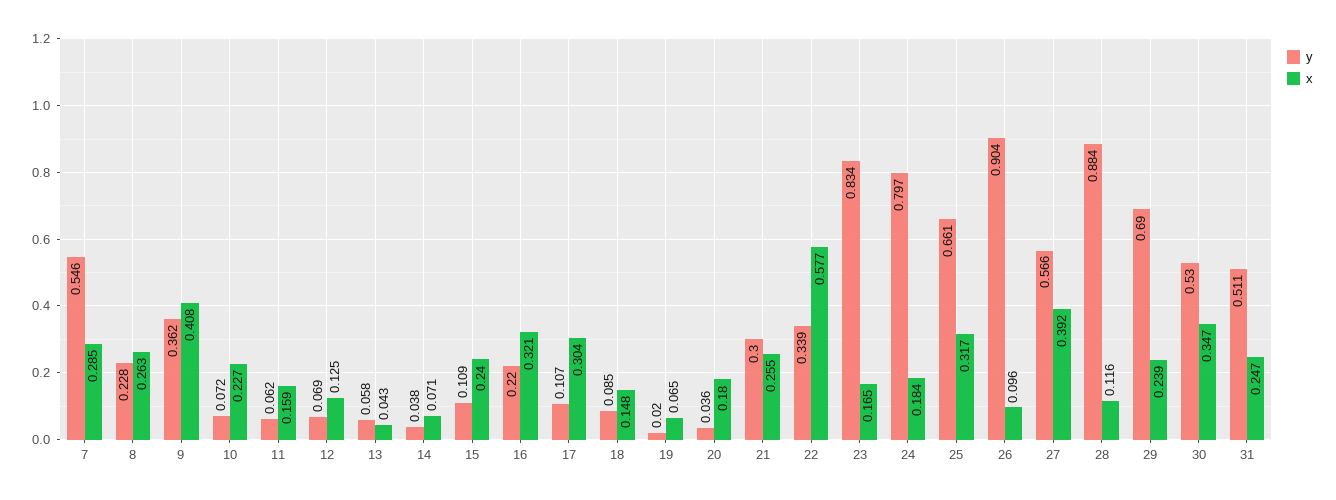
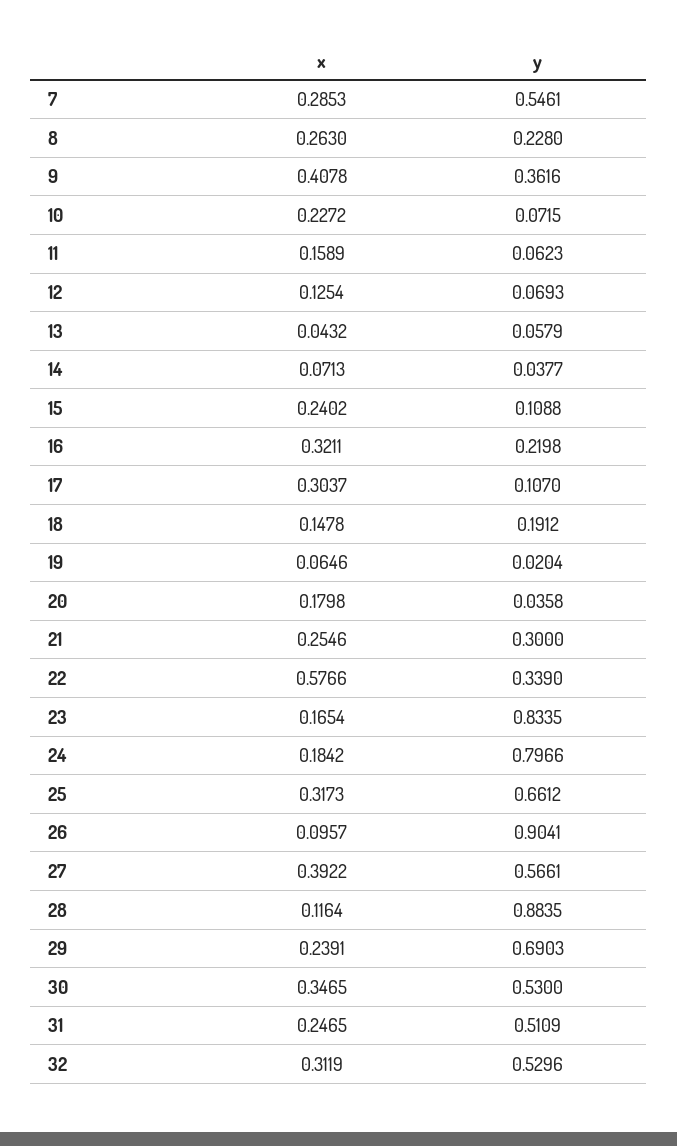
y, 18: 0.085 -> 0.1912
x, 32: none -> 0.3119
y, 32: none -> 0.5296

